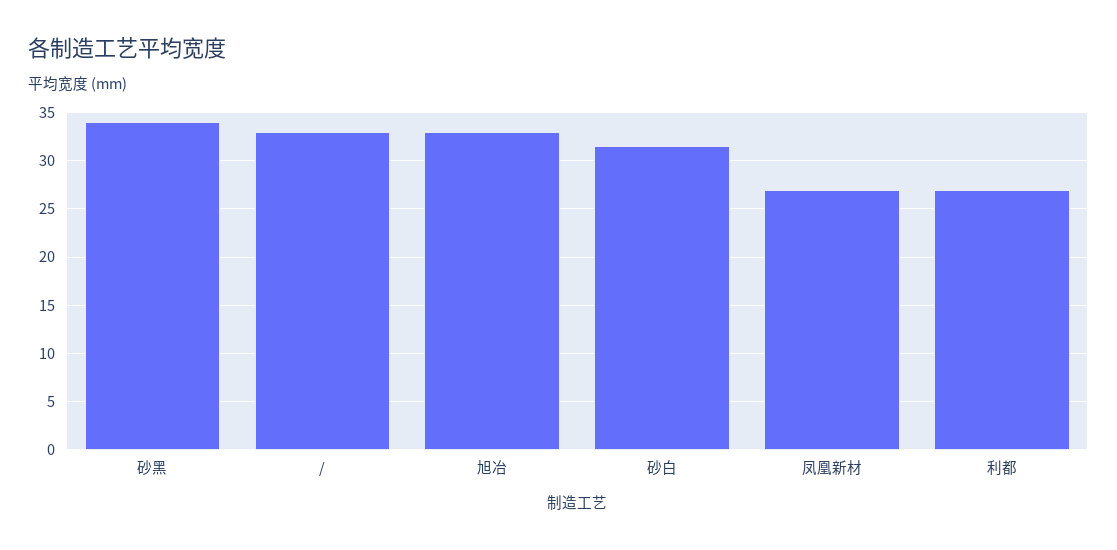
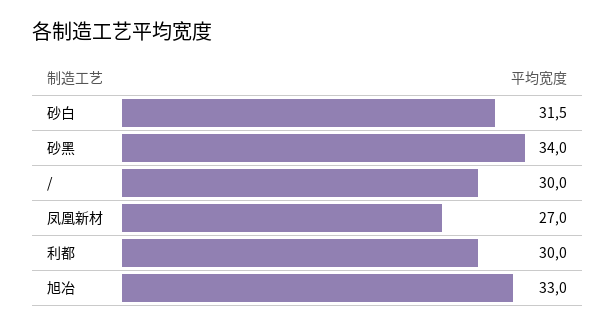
/: 33 -> 30
利都: 27 -> 30

